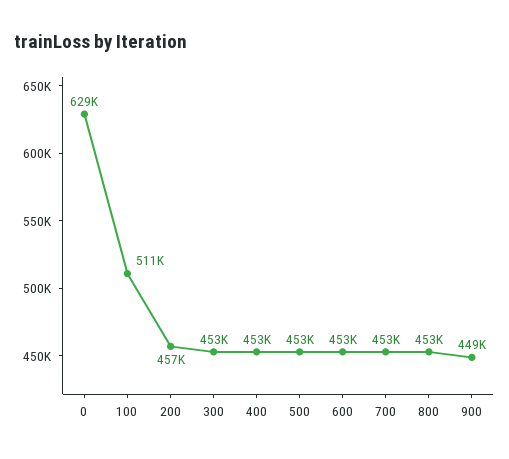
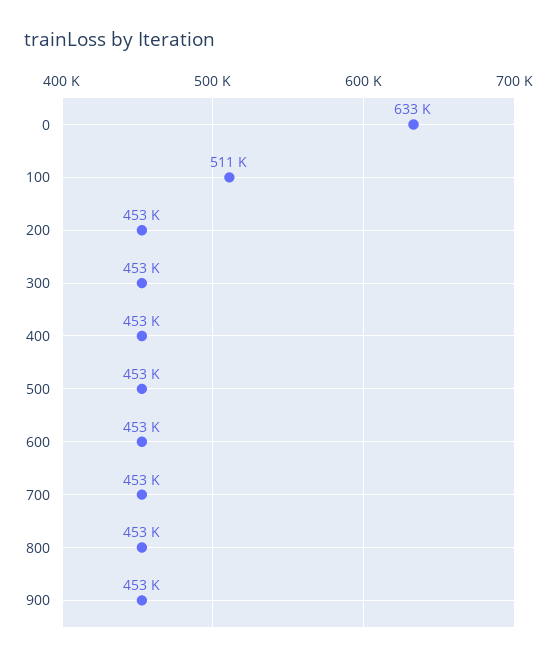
0: 629000 -> 633000
200: 457000 -> 453000
900: 449000 -> 453000

